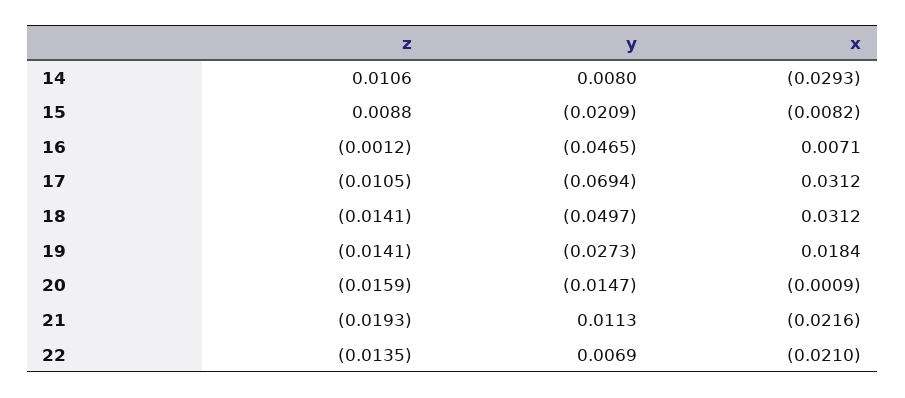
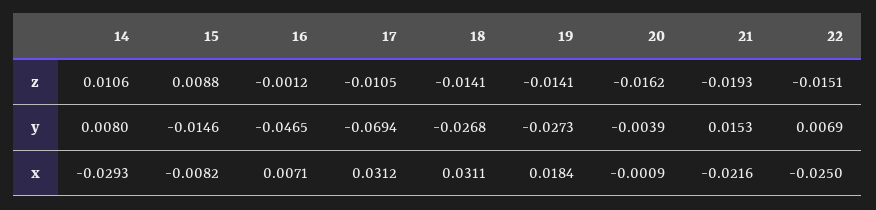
y, 15: -0.0209 -> -0.0146
y, 18: -0.0497 -> -0.0268
x, 18: 0.0312 -> 0.0311
z, 20: -0.0159 -> -0.0162
y, 20: -0.0147 -> -0.0039
y, 21: 0.0113 -> 0.0153
z, 22: -0.0135 -> -0.0151
x, 22: -0.021 -> -0.025

